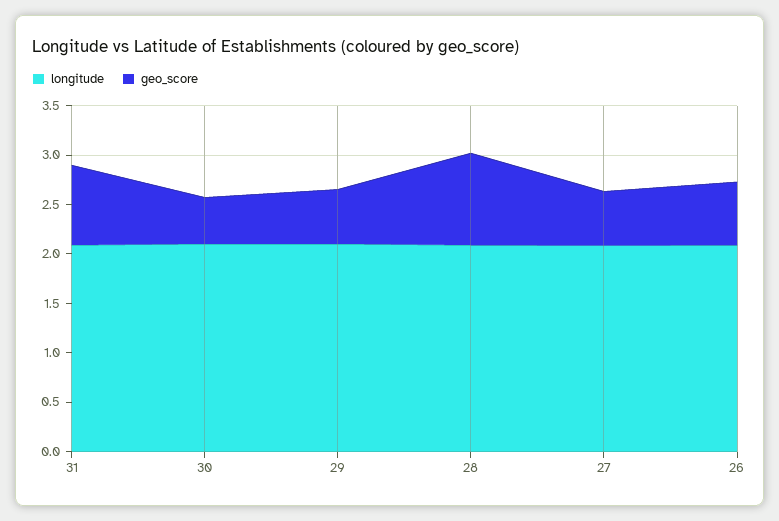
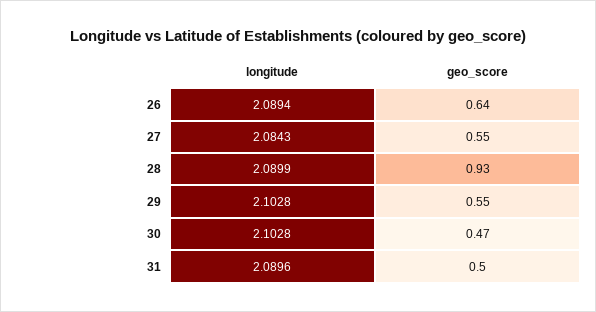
geo_score, 31: 0.8 -> 0.5

